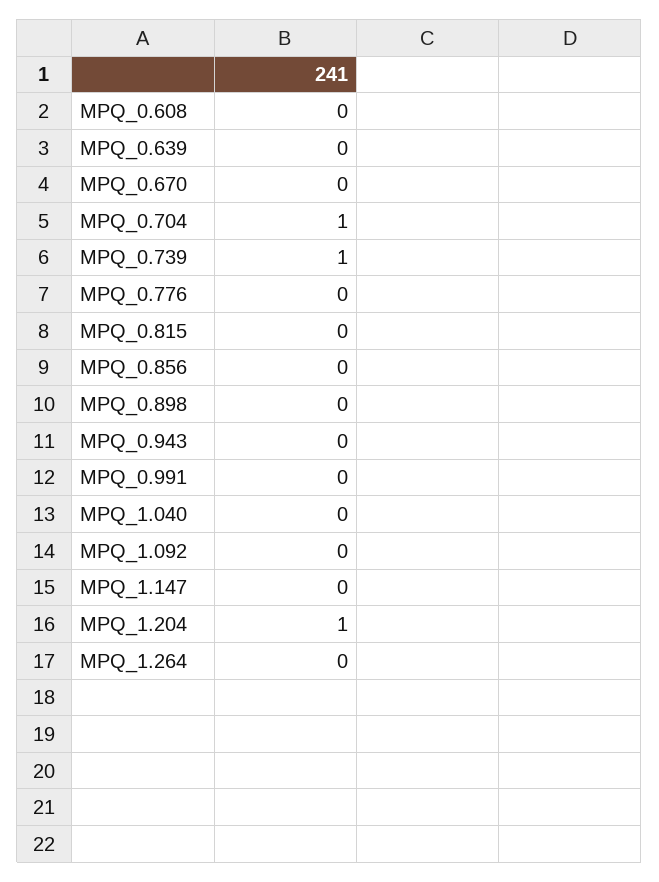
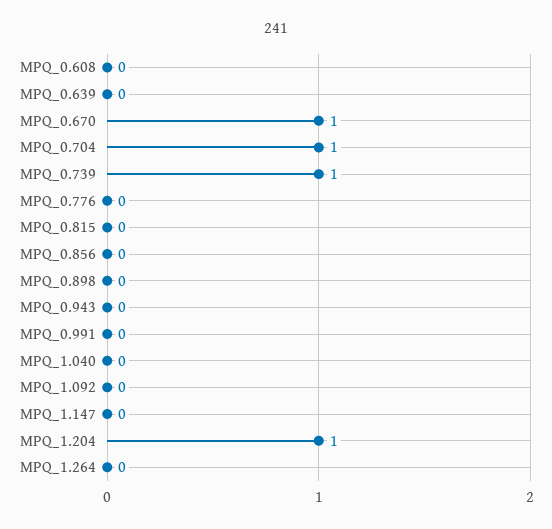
MPQ_0.670: 0 -> 1

